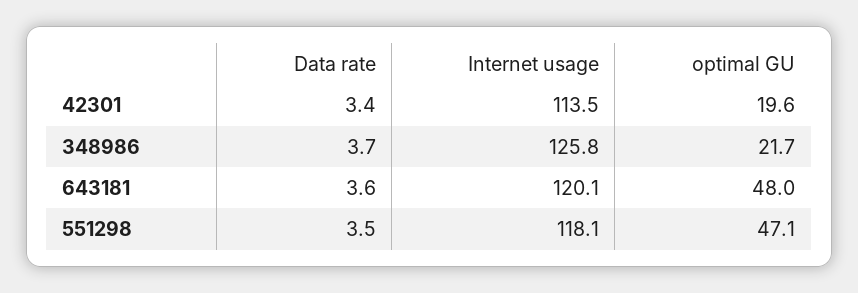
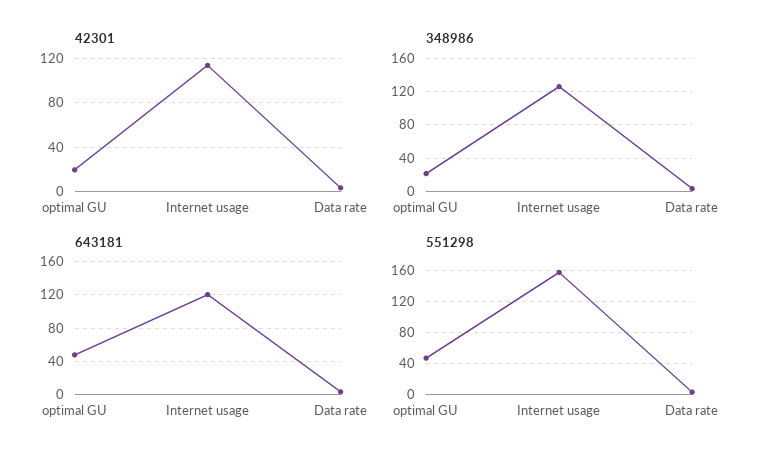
551298, Internet usage: 118.1 -> 160

